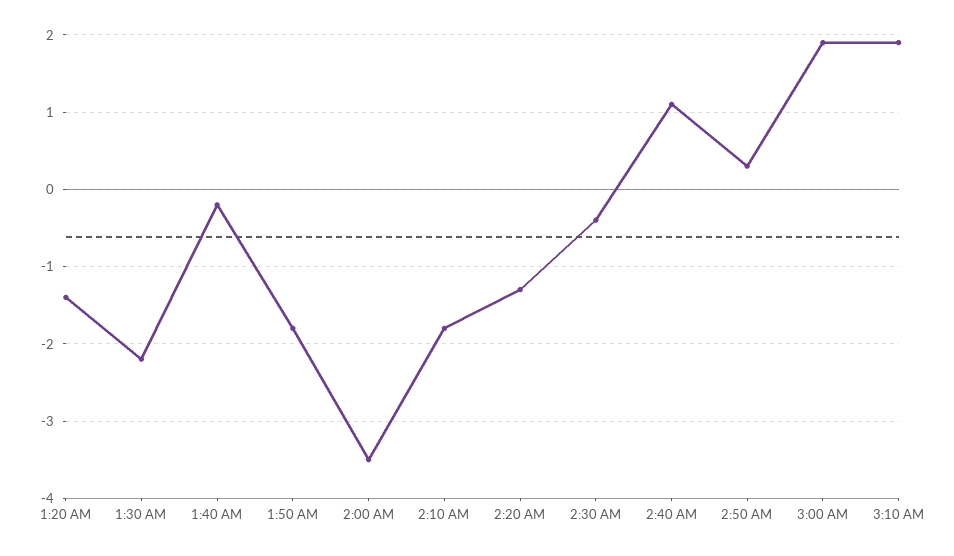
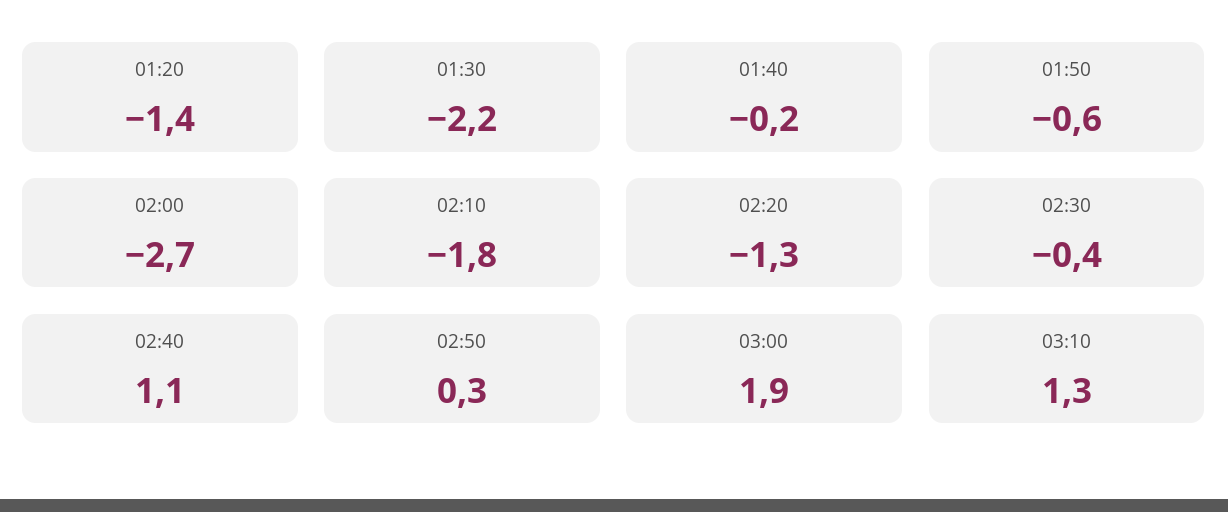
1:50 AM: -1.8 -> -0.6
2:00 AM: -3.5 -> -2.7
3:10 AM: 1.9 -> 1.3

